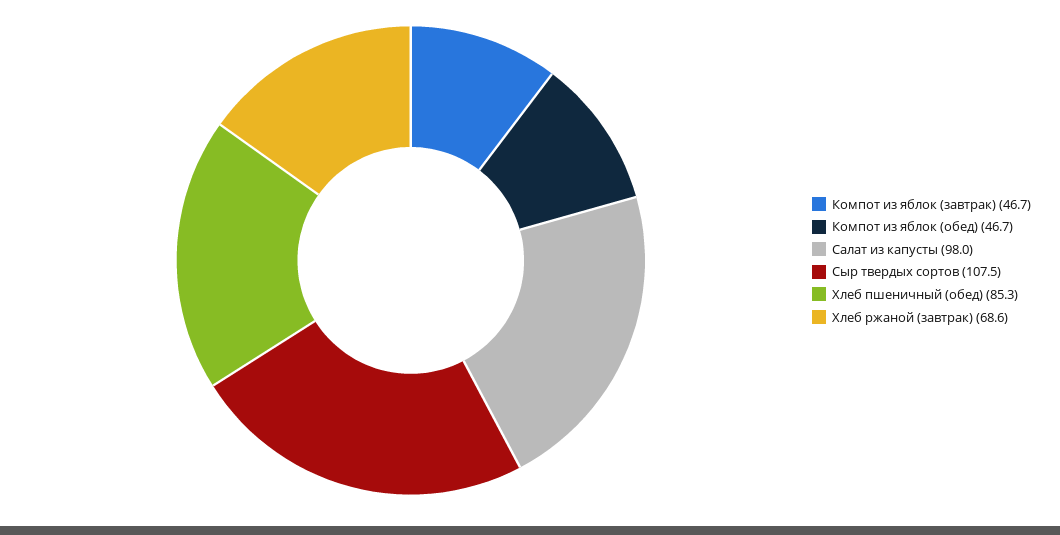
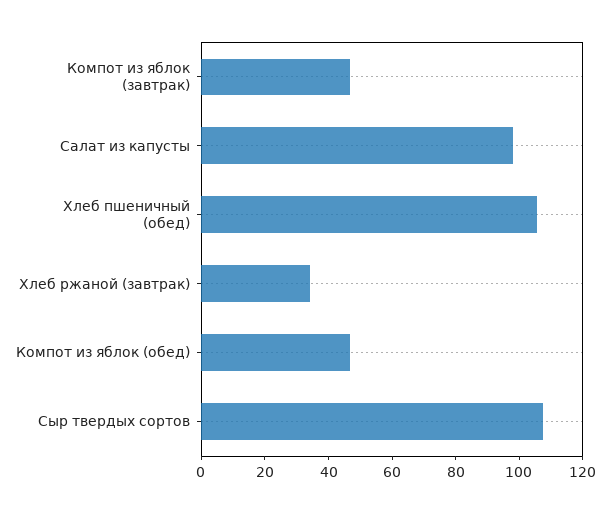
Хлеб пшеничный (обед): 85.3 -> 105
Хлеб ржаной (завтрак): 68.6 -> 35

